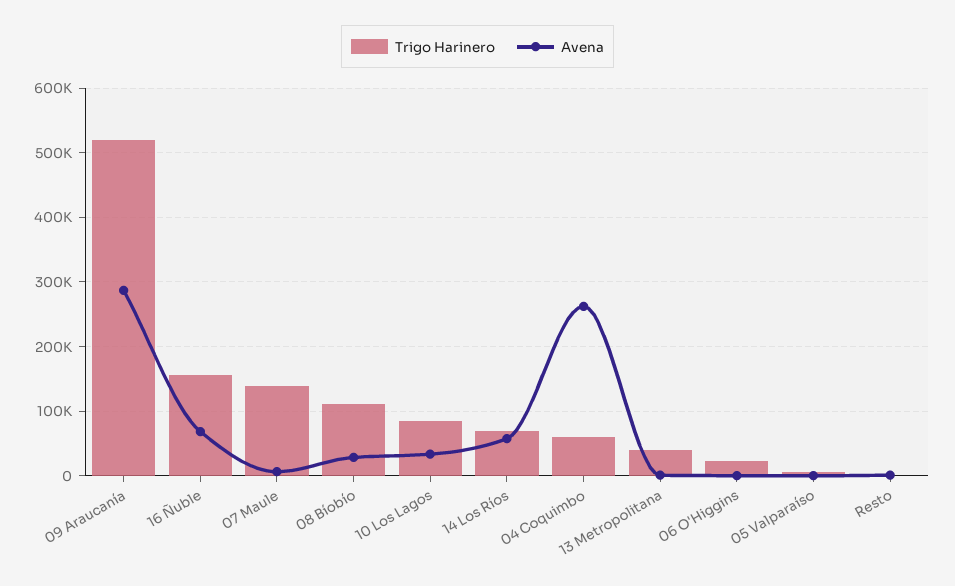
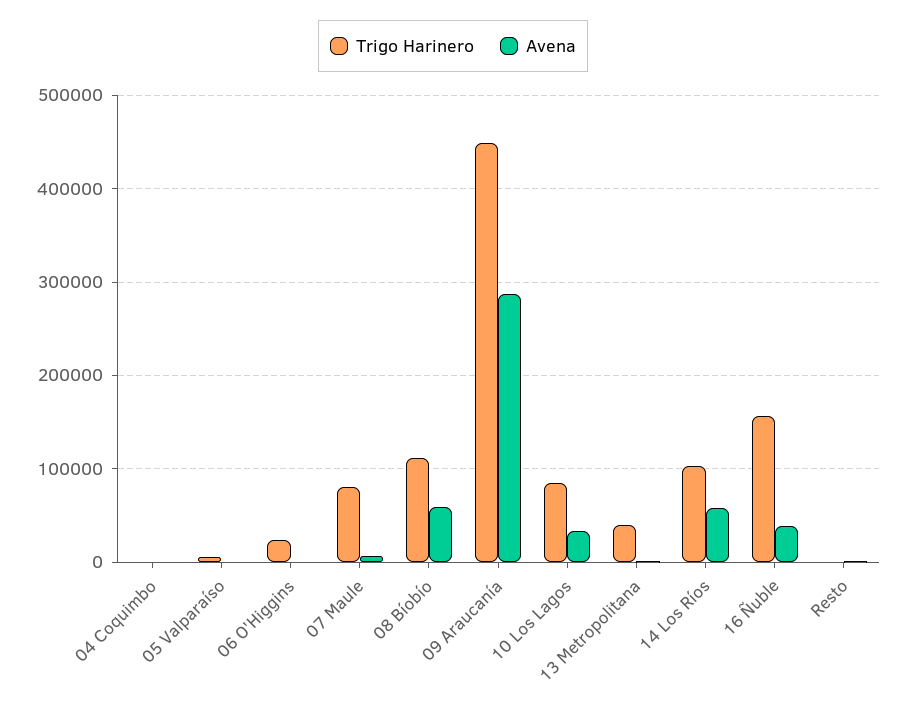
Trigo Harinero, 09 Araucanía: 520000 -> 450000
Avena, 16 Ñuble: 70000 -> 40000
Trigo Harinero, 07 Maule: 140000 -> 80000
Avena, 08 Bíobío: 30000 -> 60000
Trigo Harinero, 14 Los Ríos: 70000 -> 100000
Trigo Harinero, 04 Coquimbo: 60000 -> 0
Avena, 04 Coquimbo: 260000 -> 0

